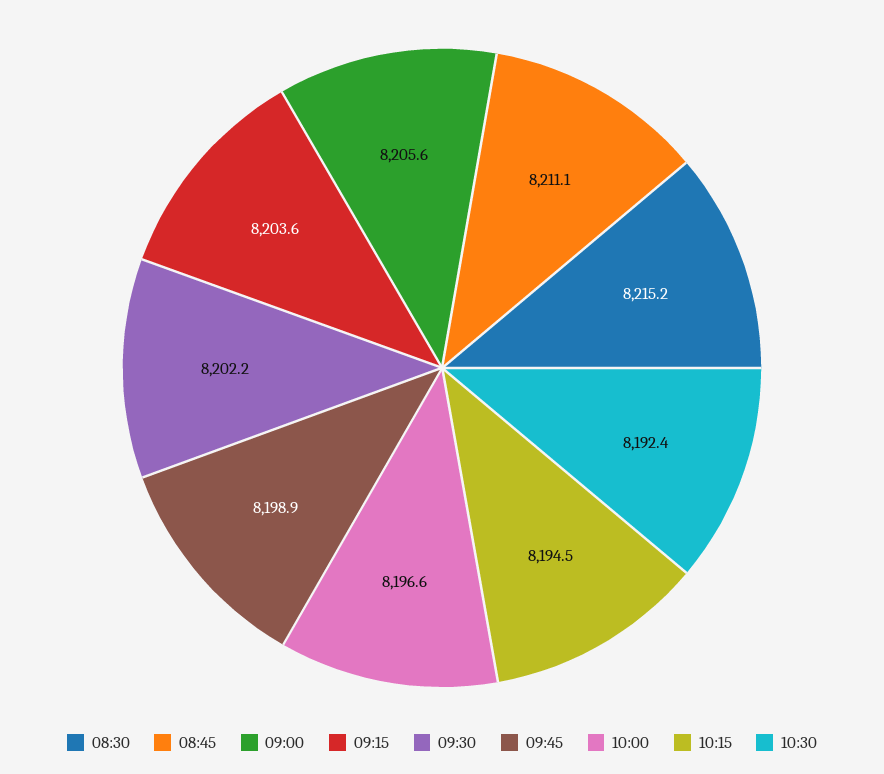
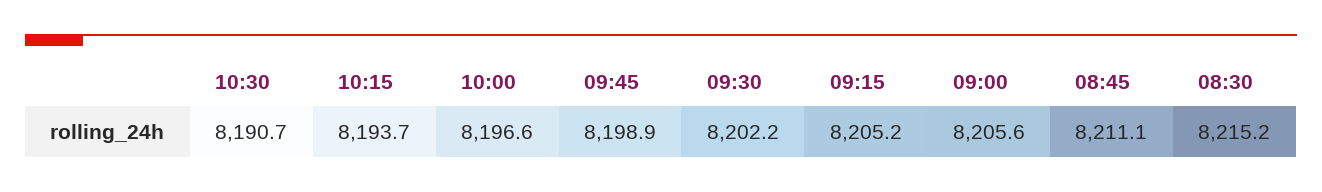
09:15: 8203.6 -> 8205.2
10:15: 8194.5 -> 8193.7
10:30: 8192.4 -> 8190.7

